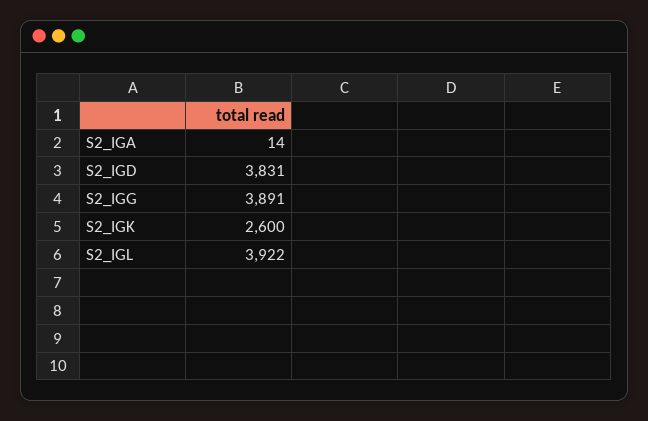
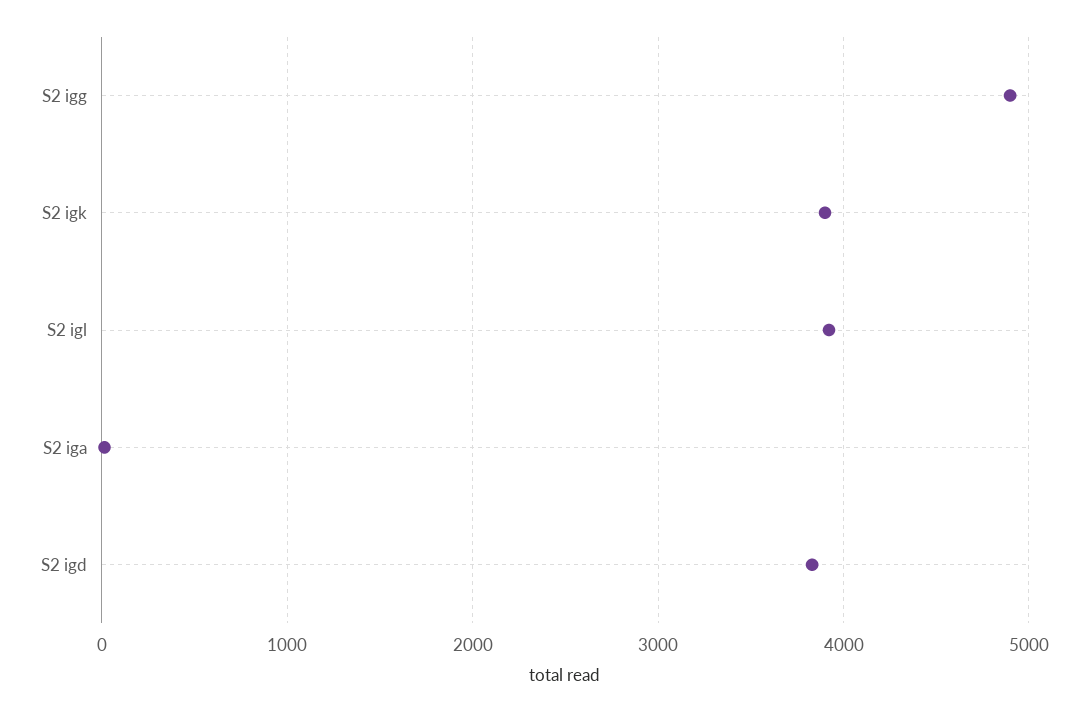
S2_IGG: 3891 -> 4900
S2_IGK: 2600 -> 3900

